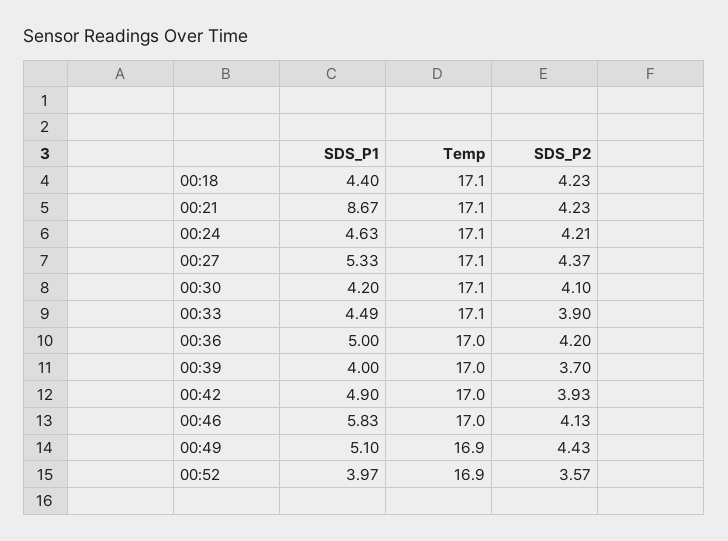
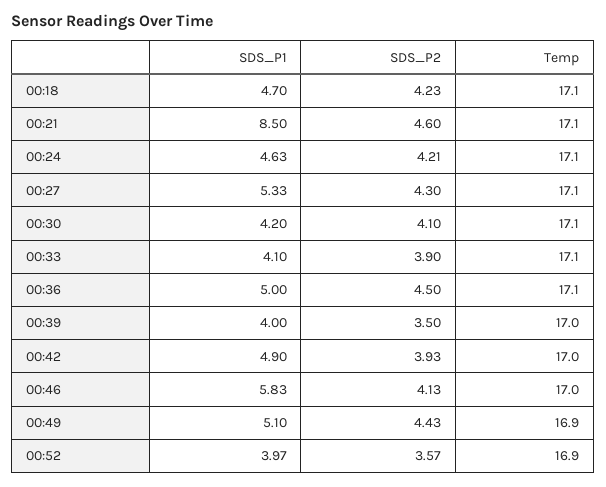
SDS_P1, 00:18: 4.4 -> 4.7
SDS_P1, 00:21: 8.67 -> 8.5
SDS_P2, 00:21: 4.23 -> 4.6
SDS_P2, 00:27: 4.37 -> 4.3
SDS_P1, 00:33: 4.49 -> 4.1
Temp, 00:36: 17 -> 17.1
SDS_P2, 00:36: 4.2 -> 4.5
SDS_P2, 00:39: 3.7 -> 3.5

